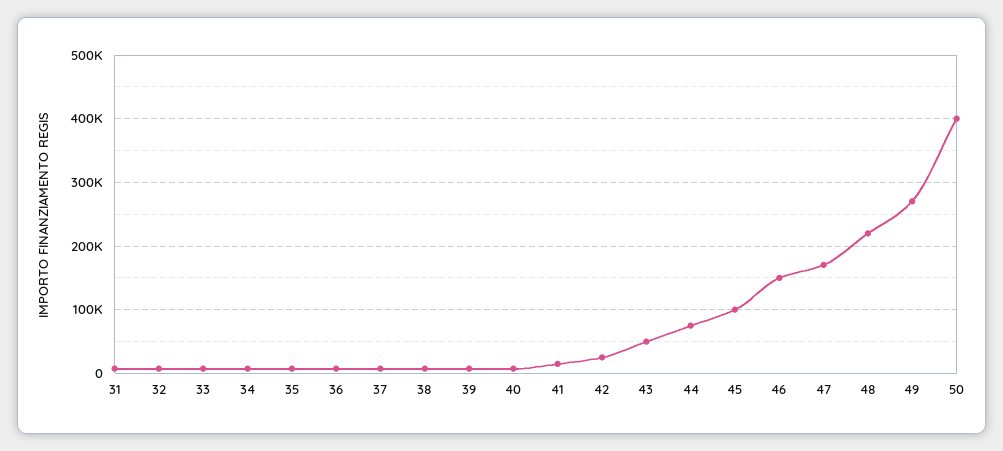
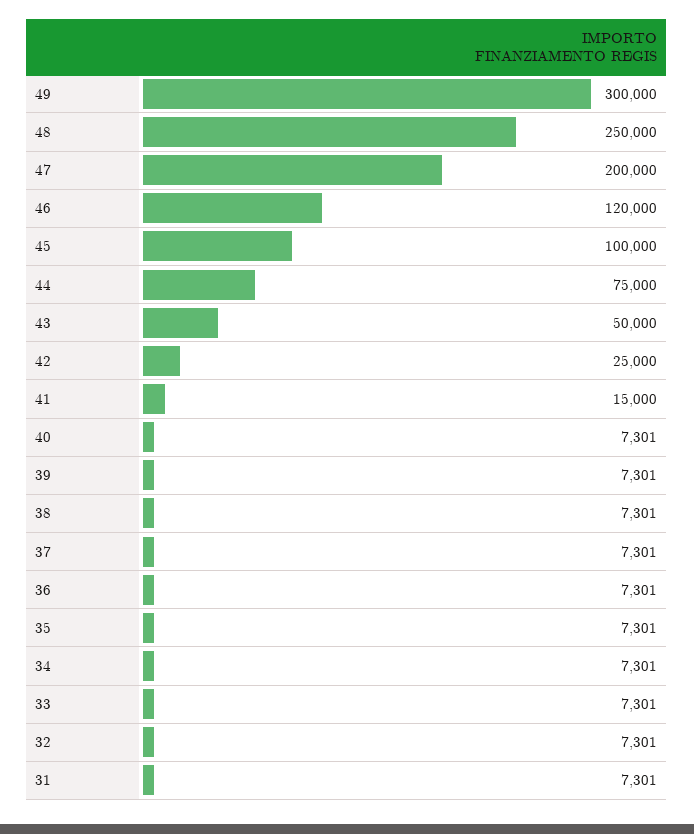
46: 150000 -> 120000
47: 170000 -> 200000
48: 220000 -> 250000
49: 270000 -> 300000
50: 400000 -> none

